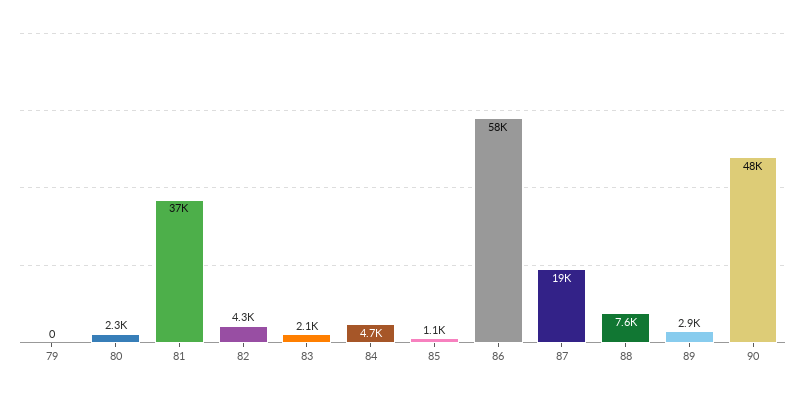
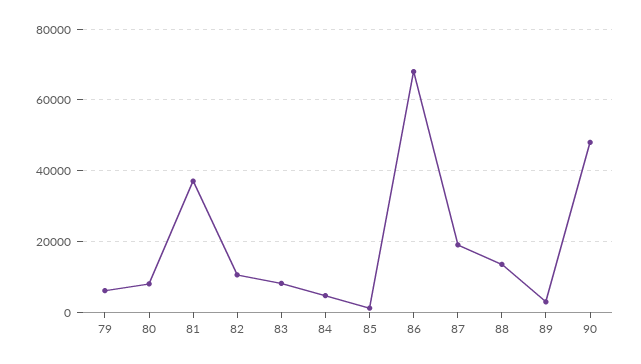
79: 0 -> 6000
80: 2300 -> 8000
82: 4300 -> 10000
83: 2100 -> 8000
86: 58000 -> 68000
88: 7600 -> 14000

